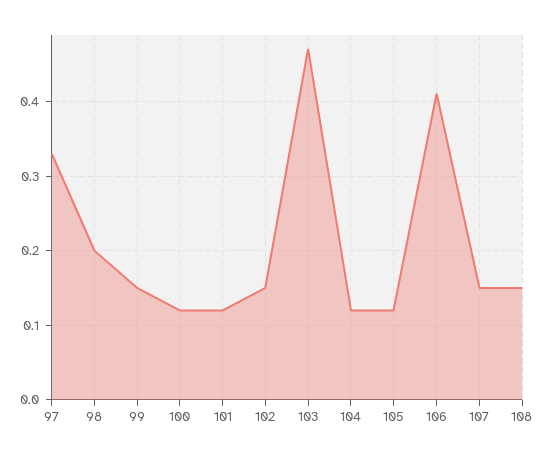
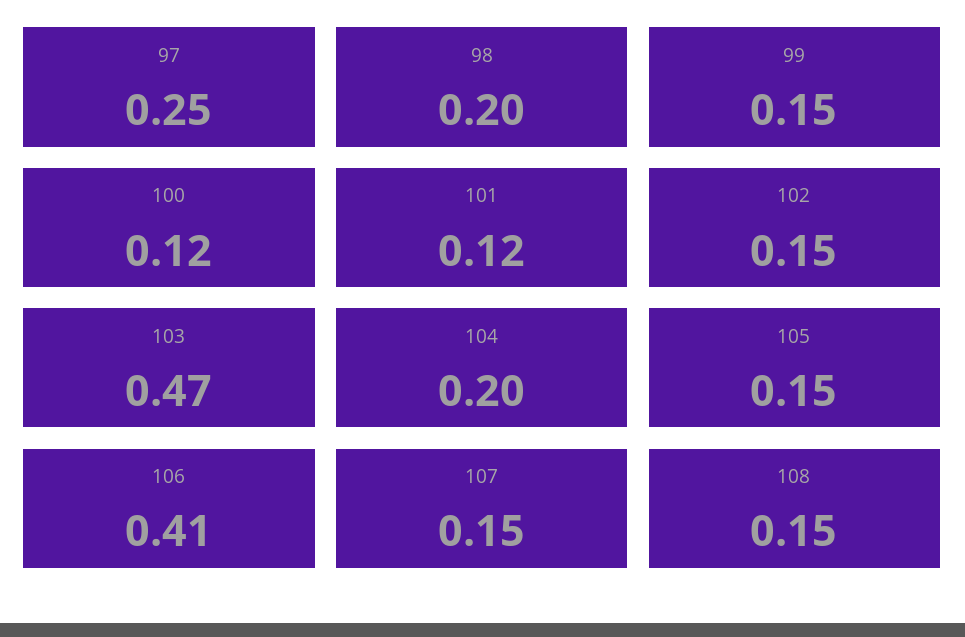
97: 0.33 -> 0.25
104: 0.12 -> 0.2
105: 0.12 -> 0.15

